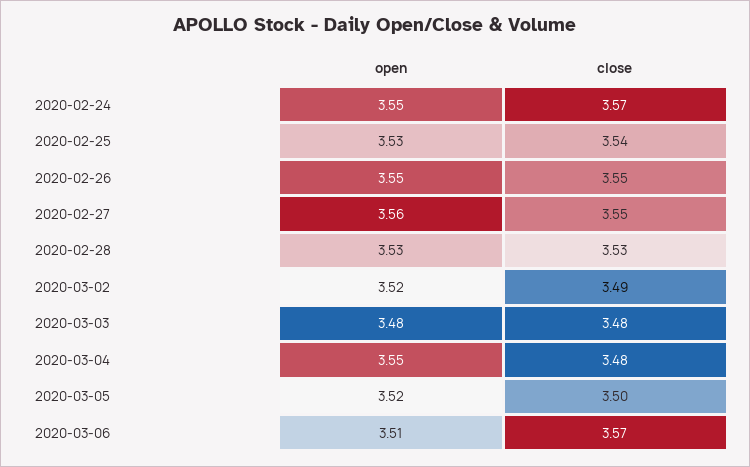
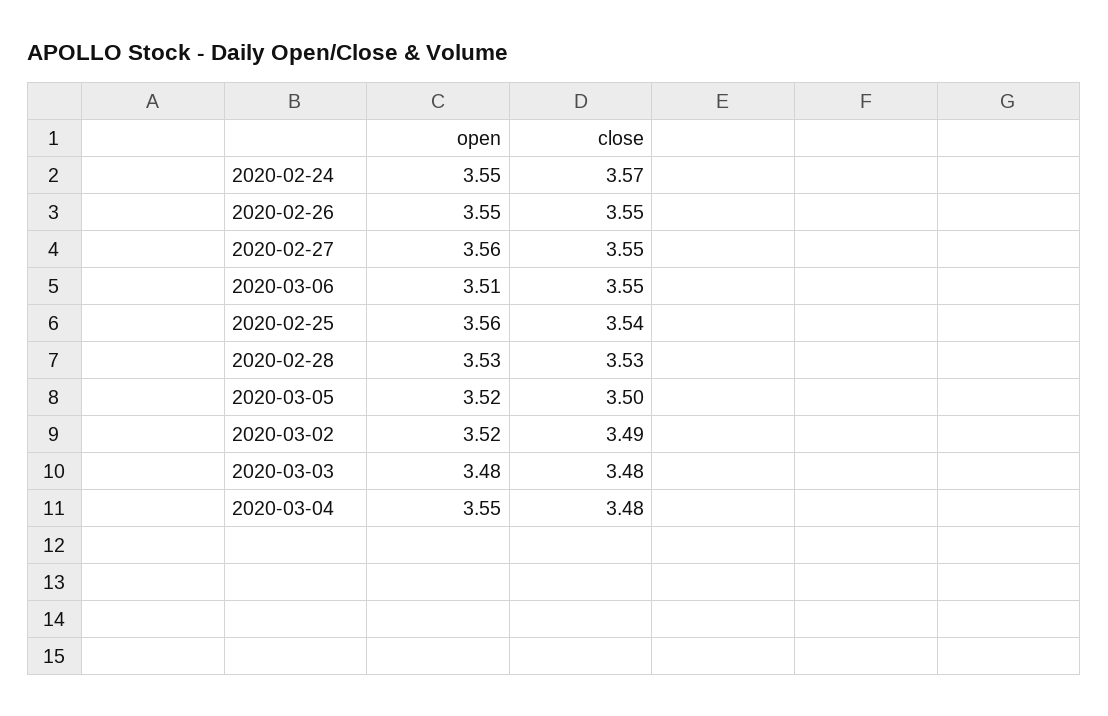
open, 2020-02-25: 3.53 -> 3.56
close, 2020-03-06: 3.57 -> 3.55

